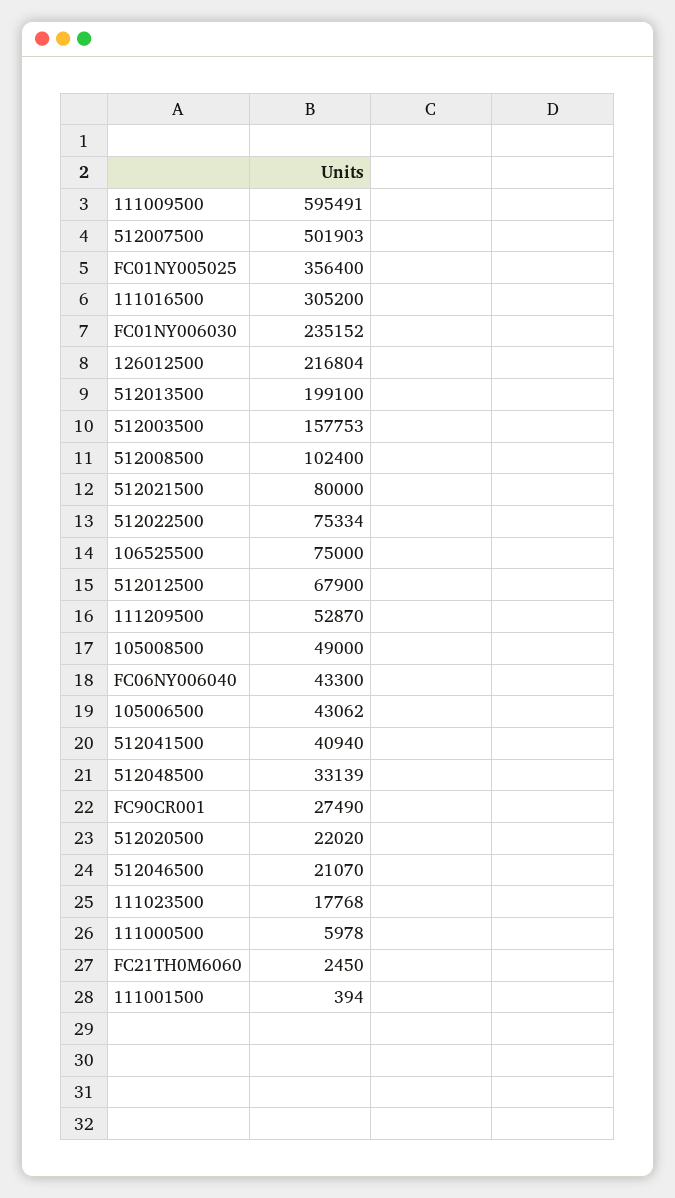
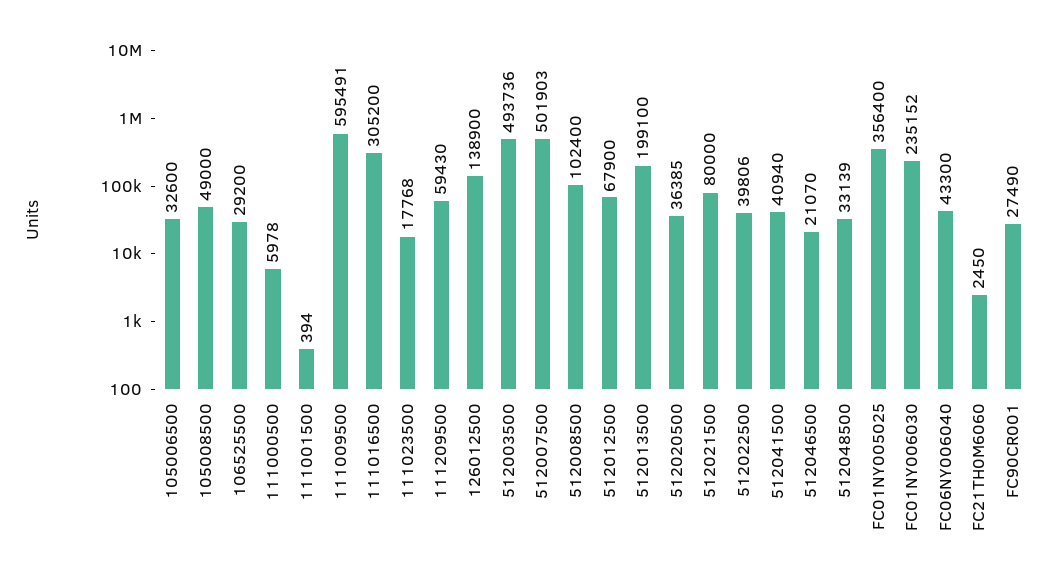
126012500: 216804 -> 138900
512003500: 157753 -> 493736
512022500: 75334 -> 39806
106525500: 75000 -> 29200
111209500: 52870 -> 59430
105006500: 43062 -> 32600
512020500: 22020 -> 36385

